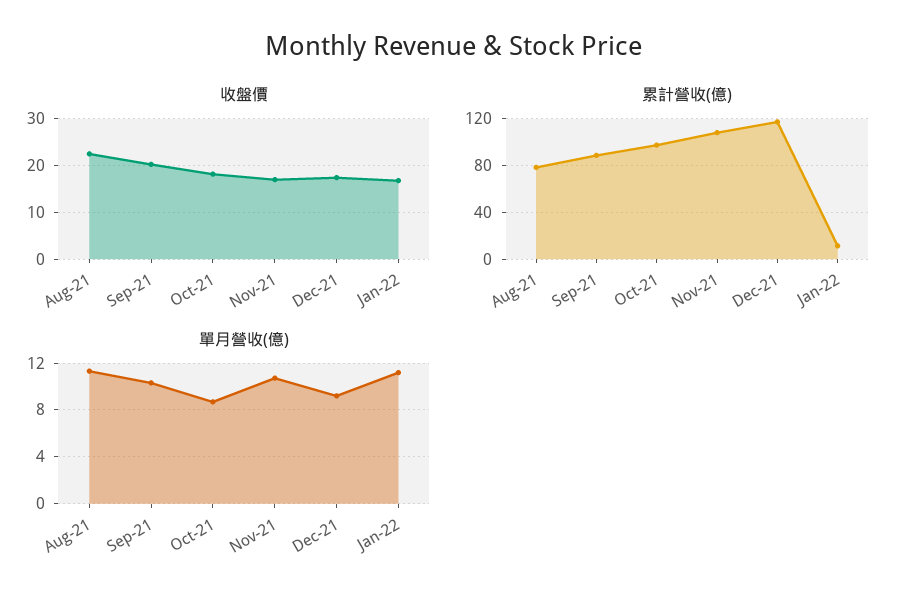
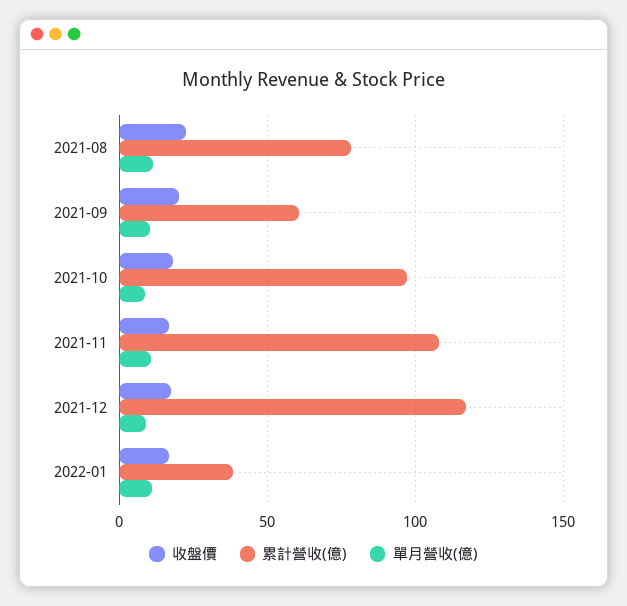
累計營收(億), Sep-21: 90 -> 60
累計營收(億), Jan-22: 10 -> 40

